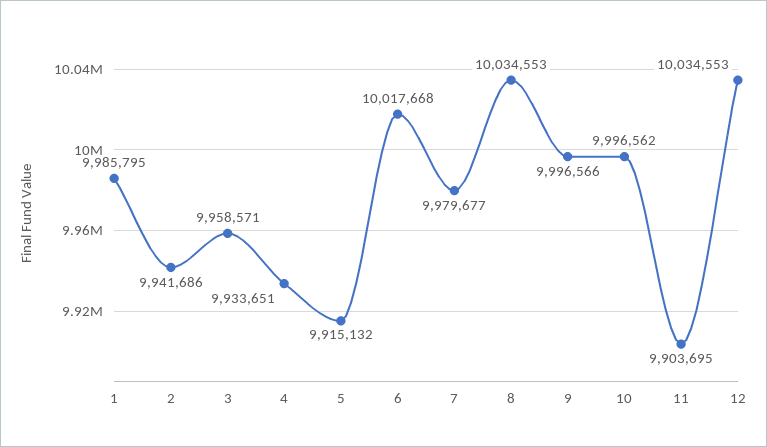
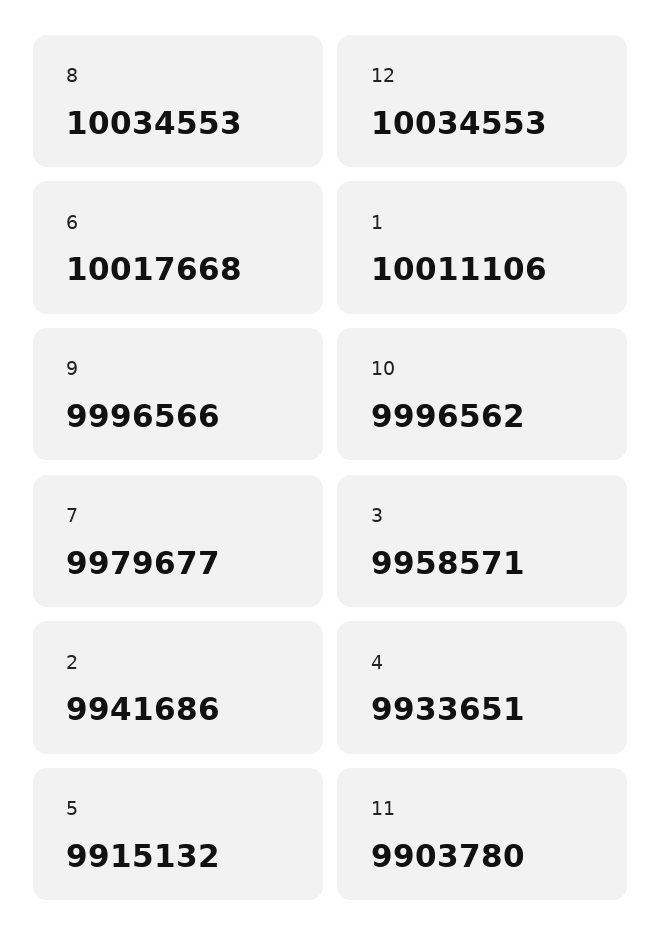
1: 9985795 -> 10011106
11: 9903695 -> 9903780

